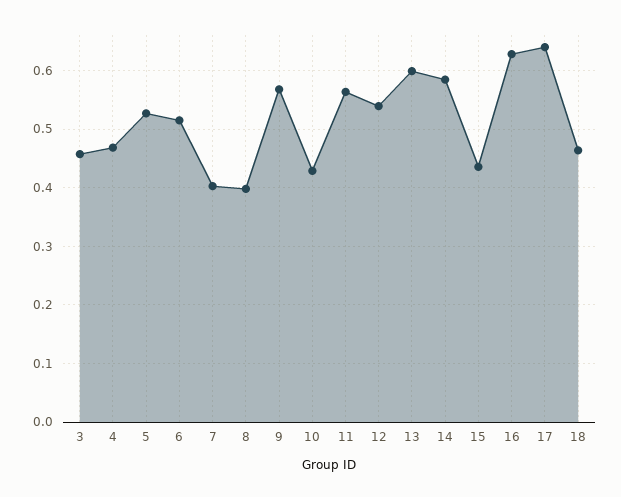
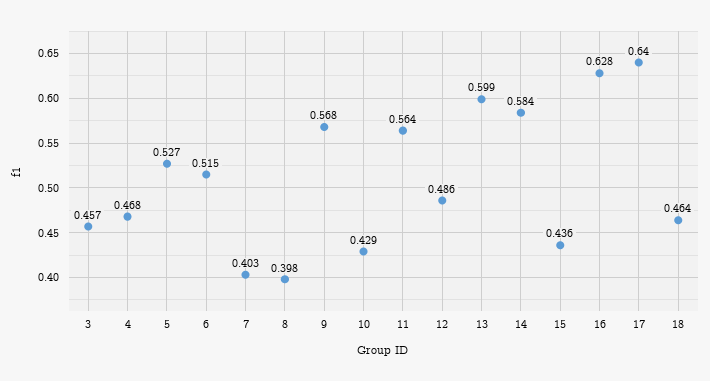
12: 0.54 -> 0.486

